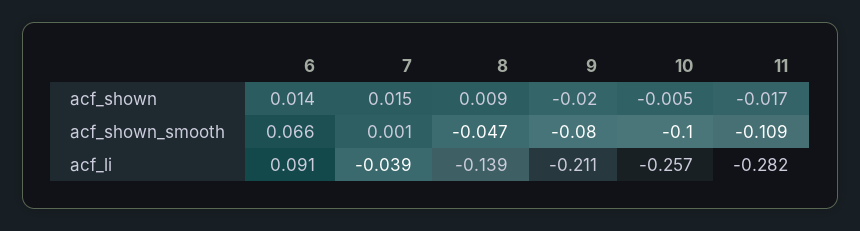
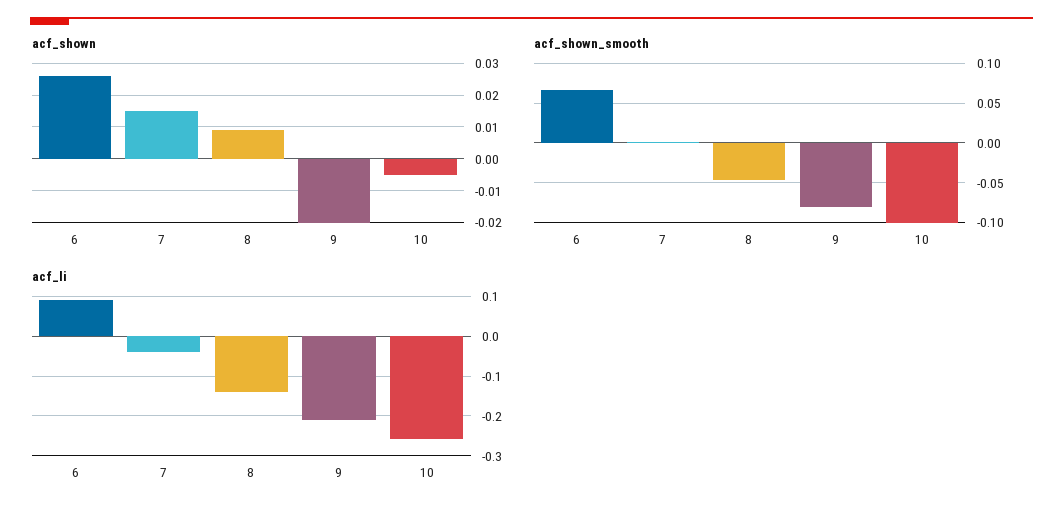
acf_shown, 6: 0.014 -> 0.025
acf_shown, 11: -0.017 -> none
acf_shown_smooth, 11: -0.109 -> none
acf_li, 11: -0.282 -> none

